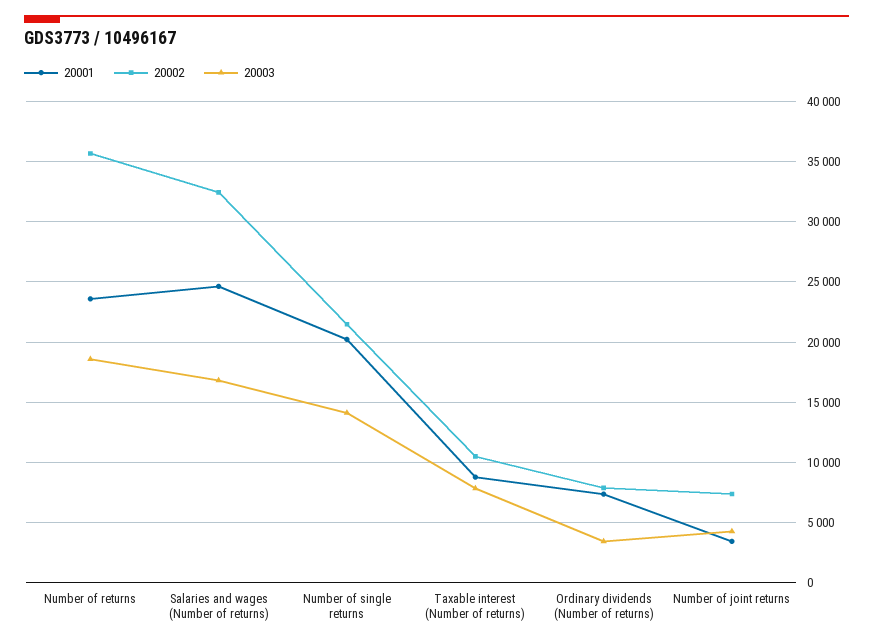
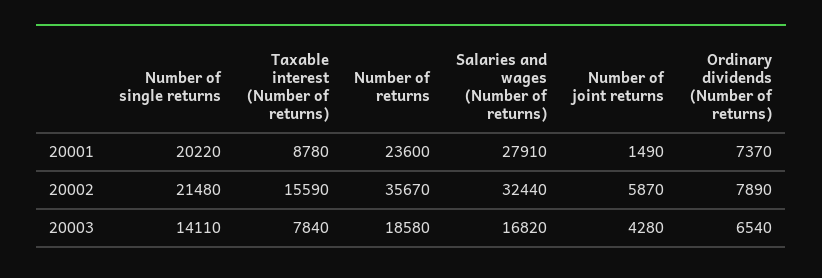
20001, Salaries and wages (Number of returns): 24500 -> 27910
20002, Taxable interest (Number of returns): 10500 -> 15590
20003, Ordinary dividends (Number of returns): 3500 -> 6540
20001, Number of joint returns: 3500 -> 1490
20002, Number of joint returns: 7500 -> 5870

